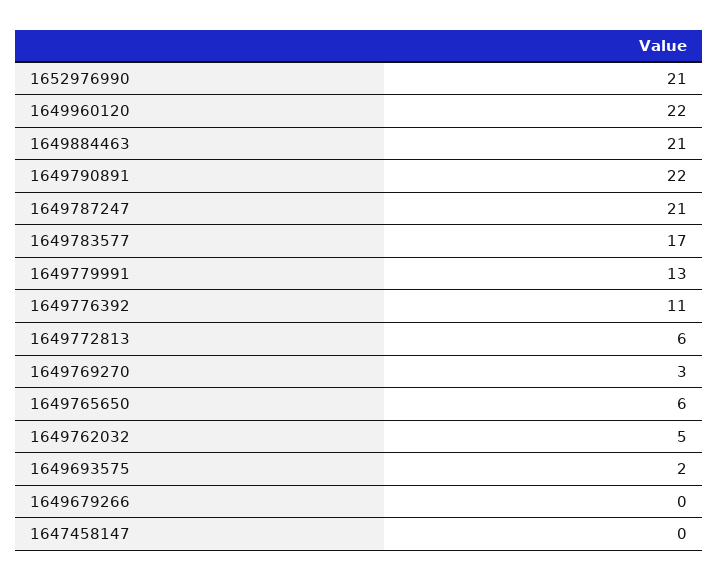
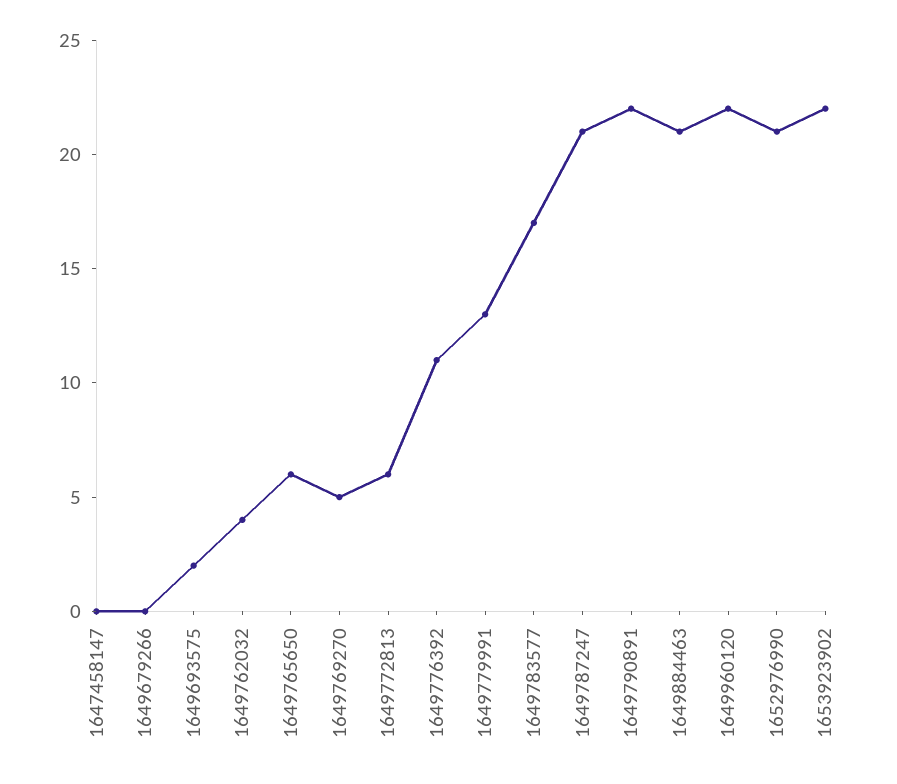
1649769270: 3 -> 5
1649762032: 5 -> 4
1653923902: none -> 22

